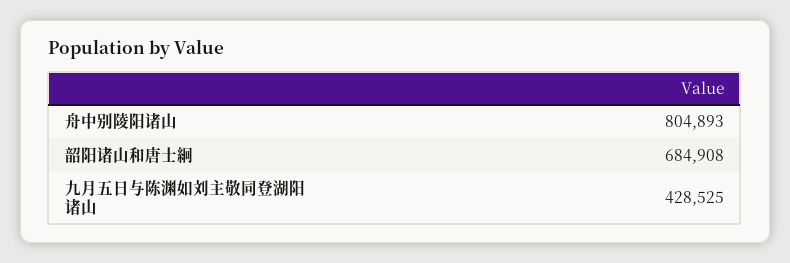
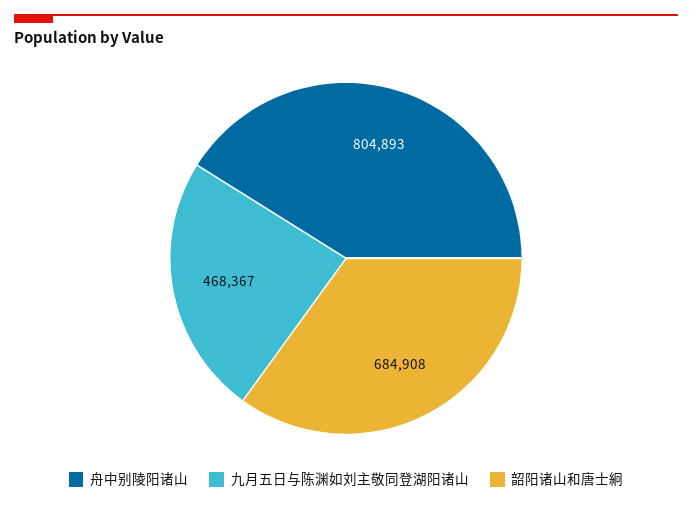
九月五日与陈渊如刘主敬同登湖阳诸山: 428525 -> 468367

